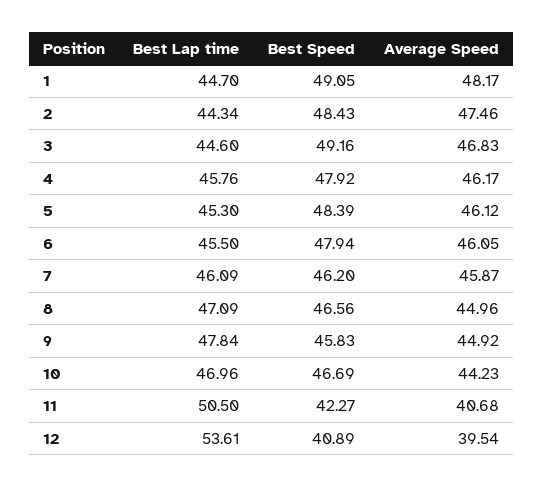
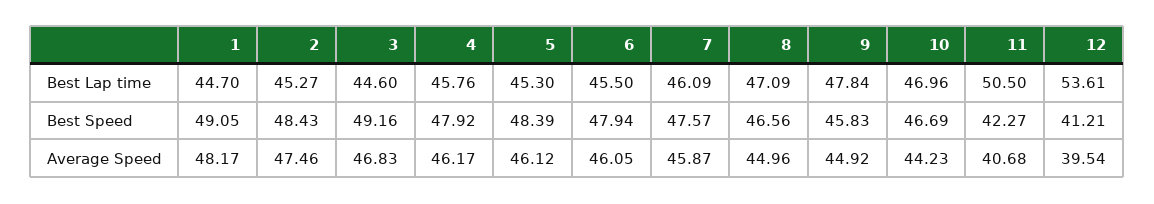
Best Lap time, 2: 44.34 -> 45.27
Best Speed, 7: 46.2 -> 47.57
Best Speed, 12: 40.89 -> 41.21

